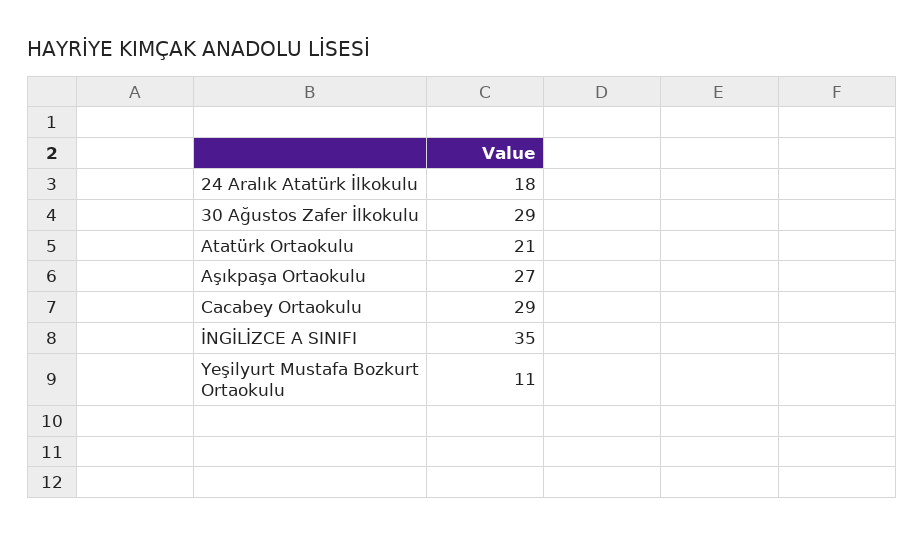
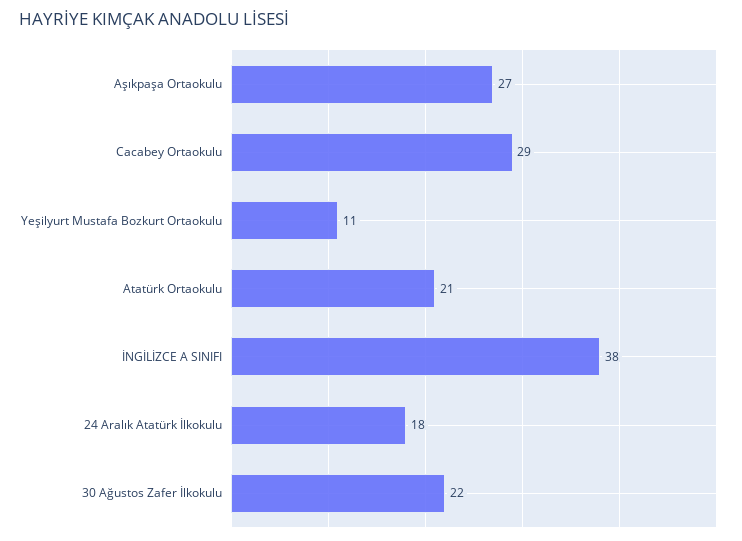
30 Ağustos Zafer İlkokulu: 29 -> 22
İNGİLİZCE A SINIFI: 35 -> 38

